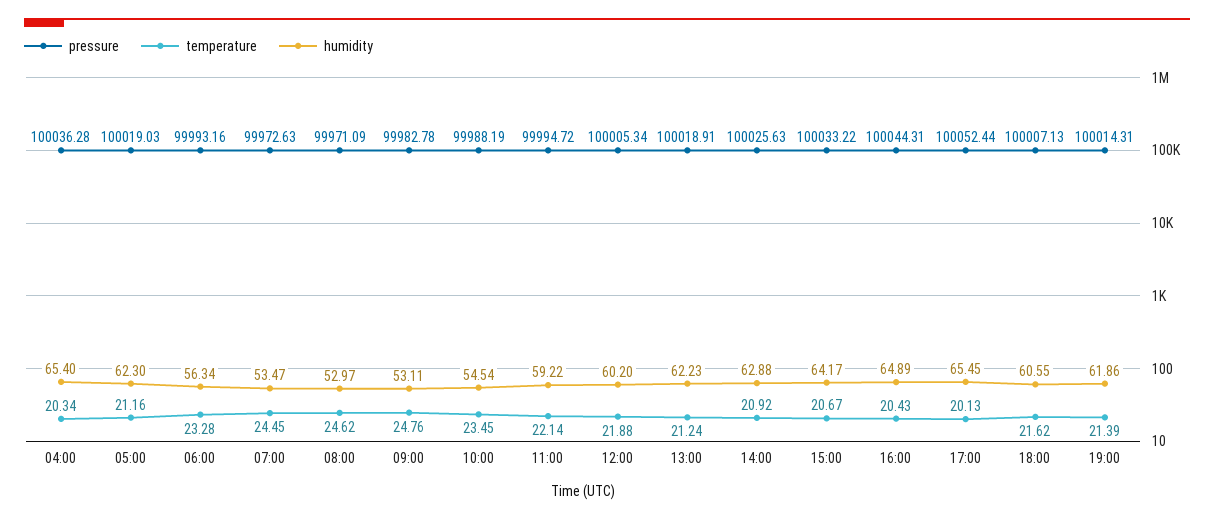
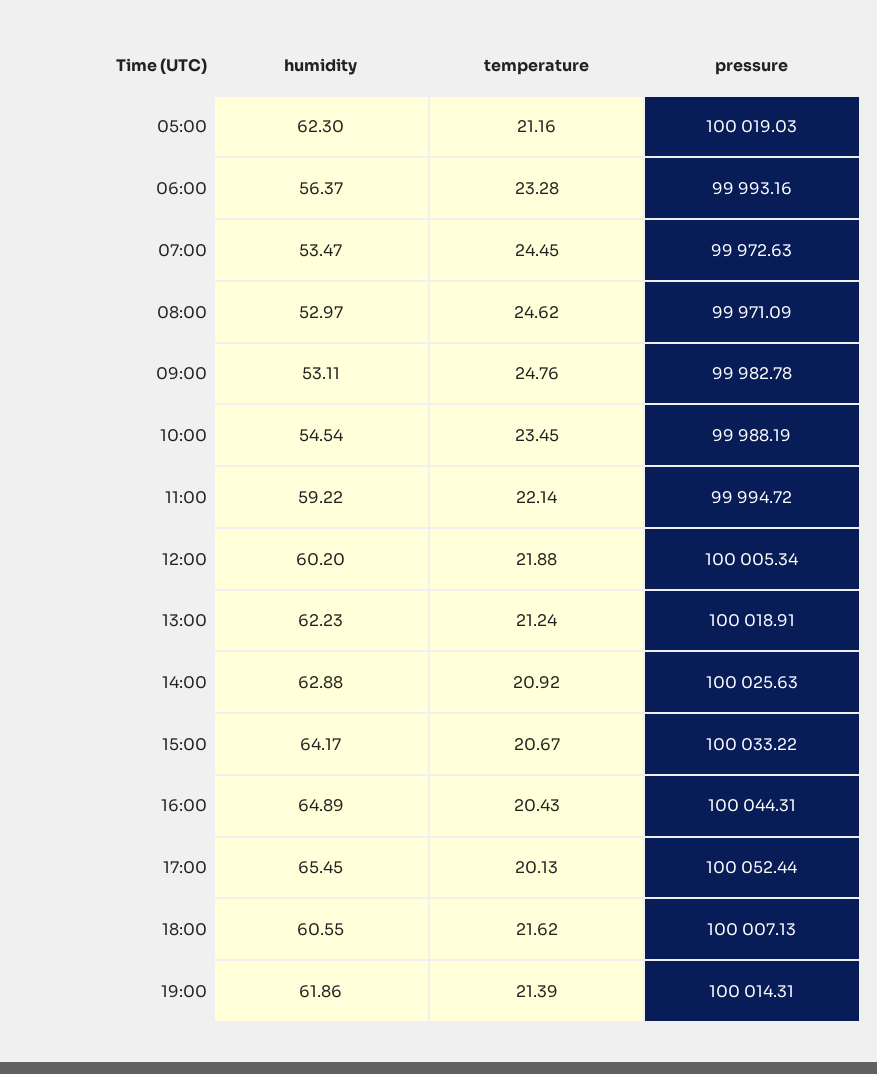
pressure, 04:00: 100036.28 -> none
temperature, 04:00: 20.34 -> none
humidity, 04:00: 65.4 -> none
humidity, 06:00: 56.34 -> 56.37

